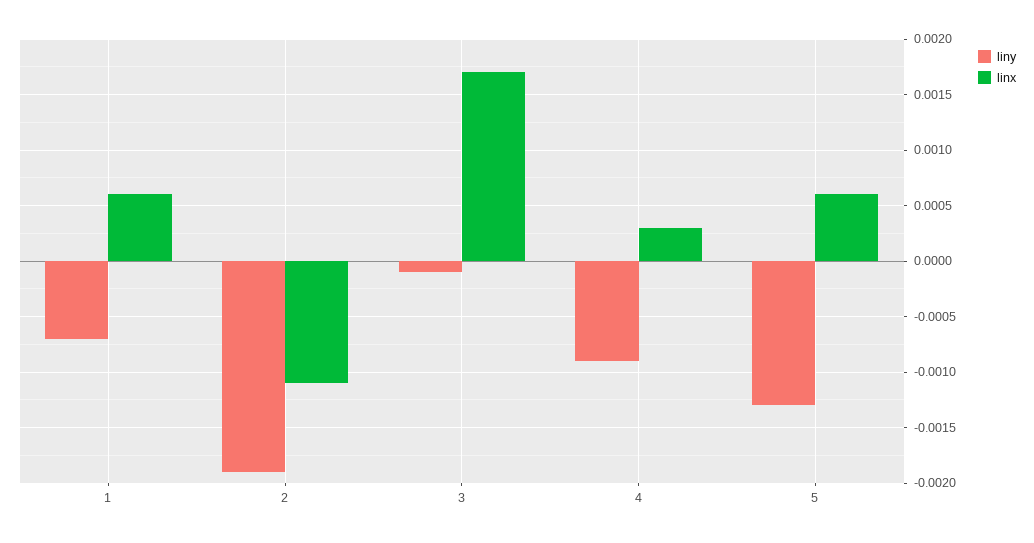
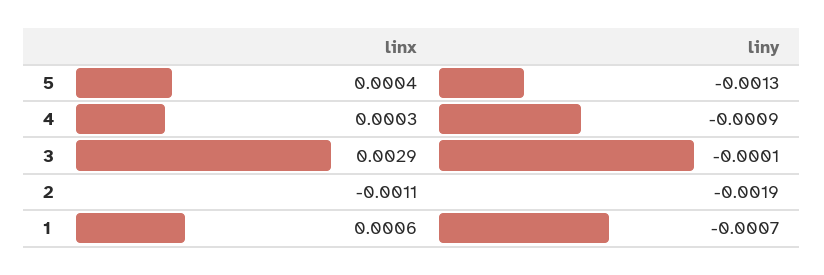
linx, 3: 0.0017 -> 0.0029
linx, 5: 0.0006 -> 0.0004

